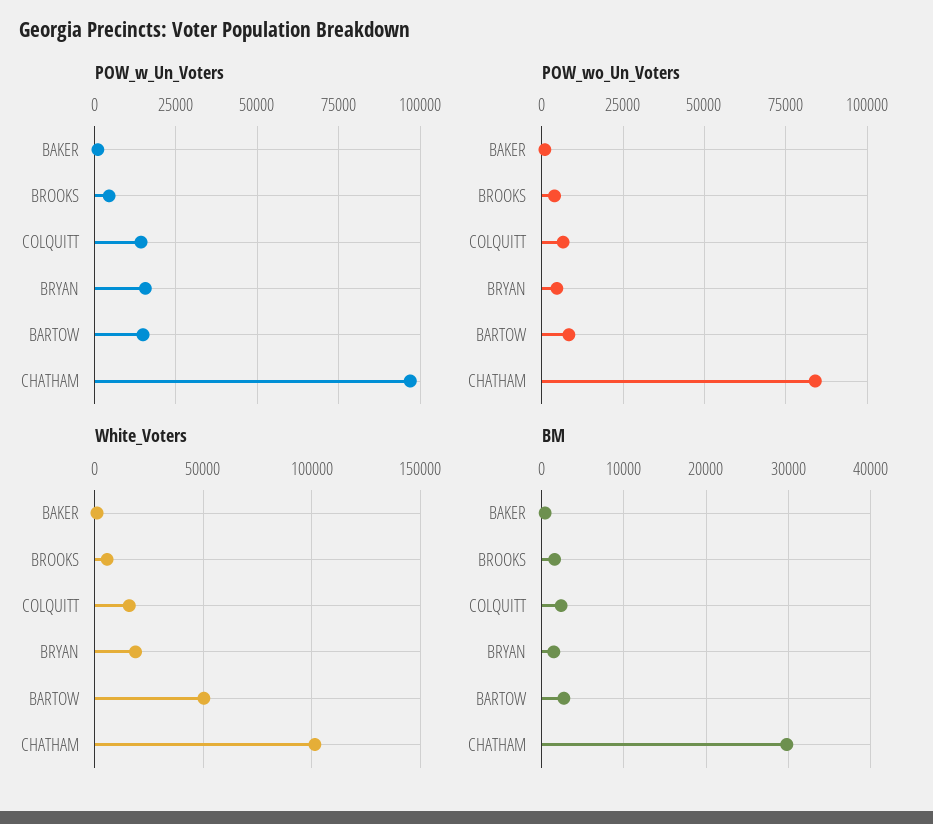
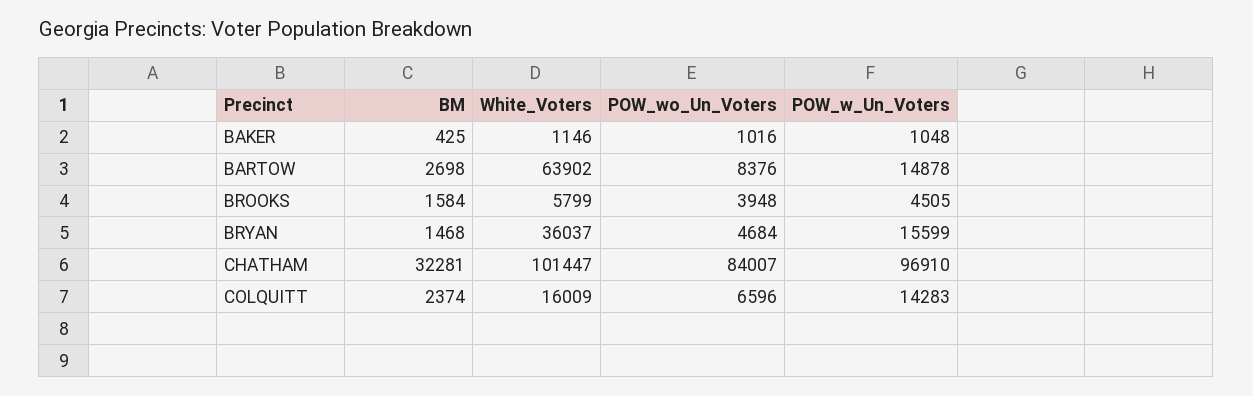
White_Voters, BRYAN: 20000 -> 36037
White_Voters, BARTOW: 50000 -> 63902
BM, CHATHAM: 30000 -> 32281

